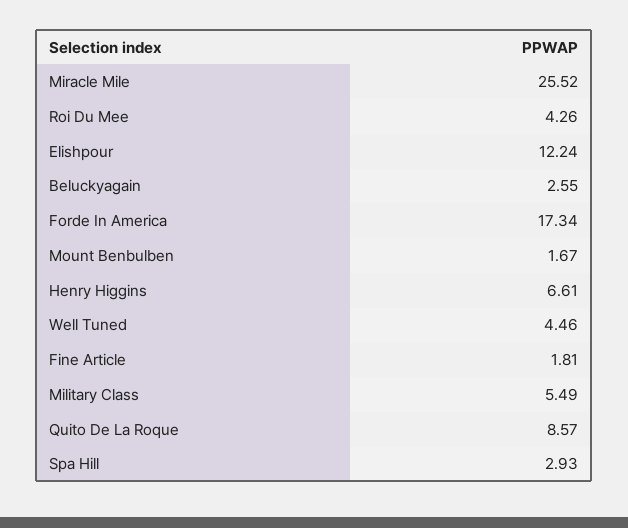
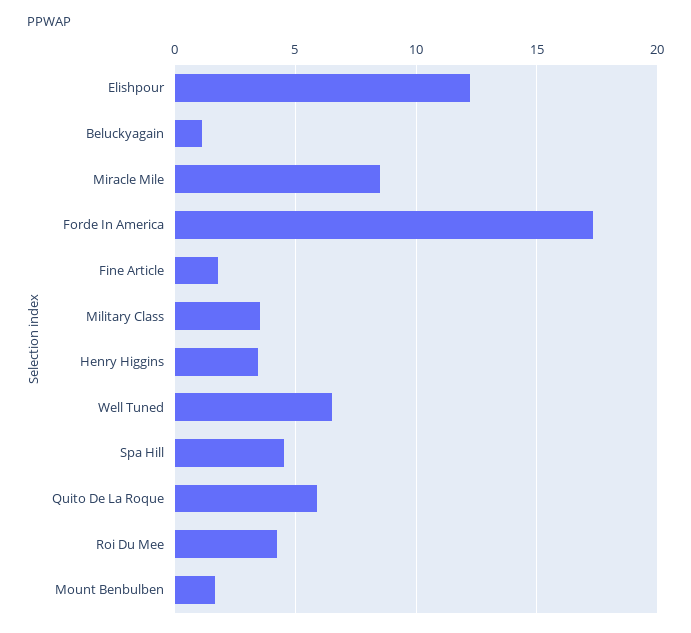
Miracle Mile: 25.52 -> 8.5
Beluckyagain: 2.55 -> 1
Henry Higgins: 6.61 -> 3.5
Well Tuned: 4.46 -> 6.5
Military Class: 5.49 -> 3.5
Quito De La Roque: 8.57 -> 6
Spa Hill: 2.93 -> 4.5

